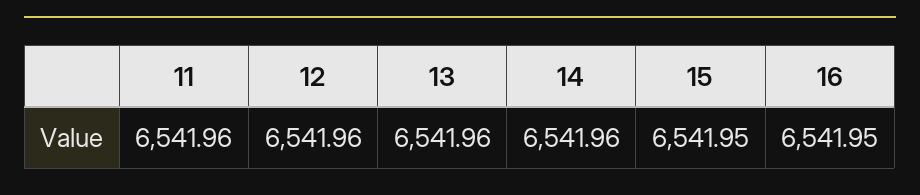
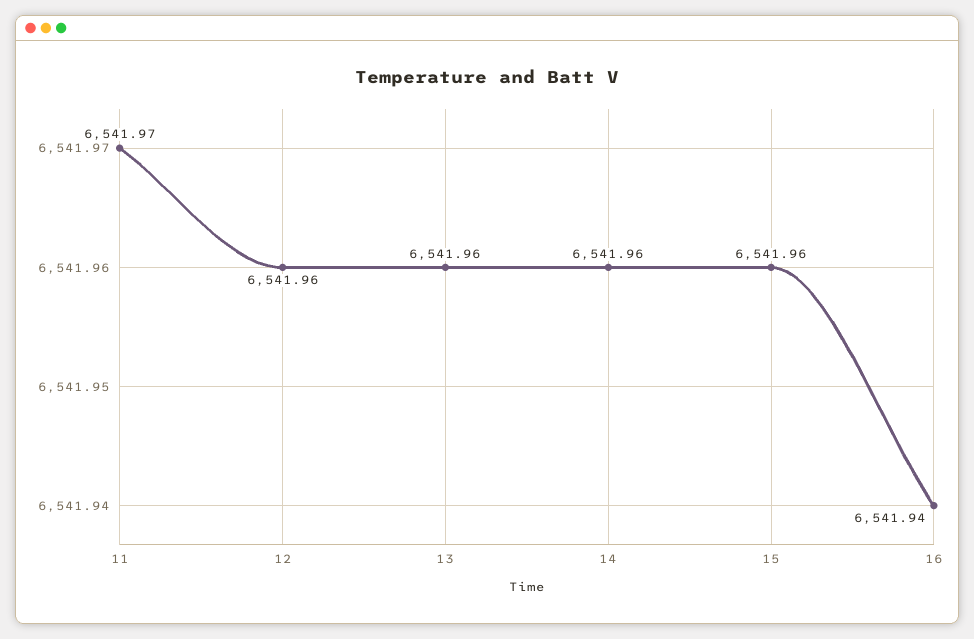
11: 6541.96 -> 6541.97
15: 6541.95 -> 6541.96
16: 6541.95 -> 6541.94

